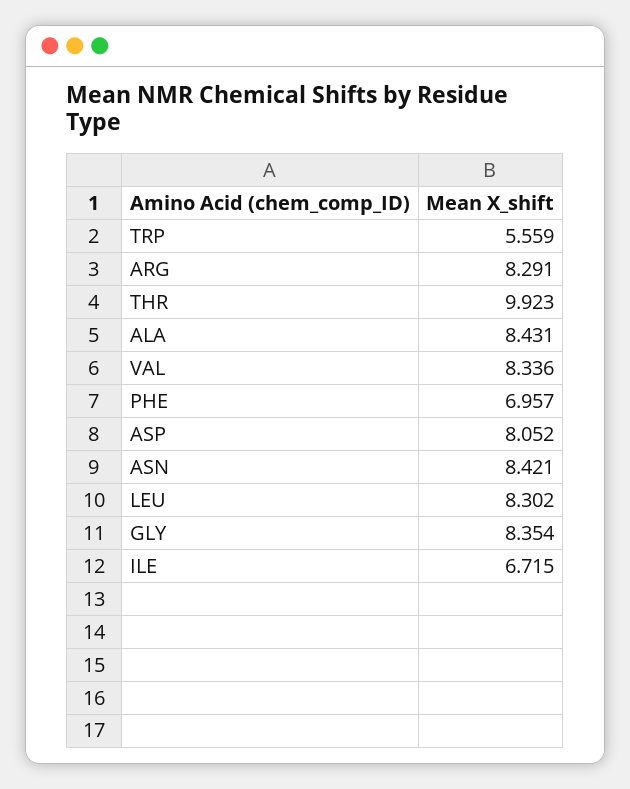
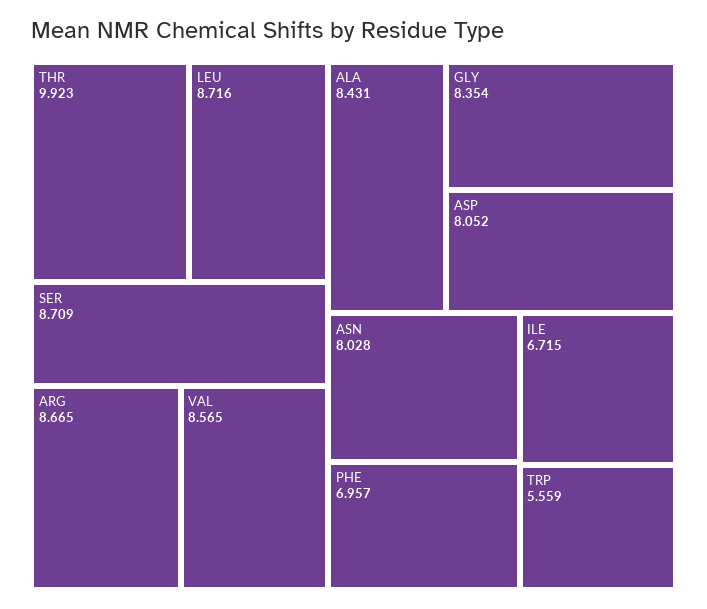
ARG: 8.291 -> 8.665
VAL: 8.336 -> 8.565
ASN: 8.421 -> 8.028
LEU: 8.302 -> 8.716
SER: none -> 8.709

